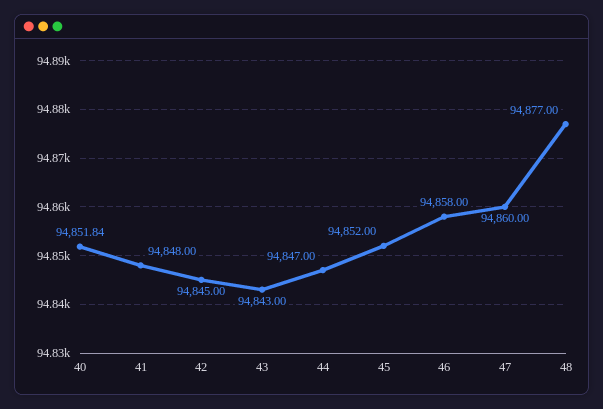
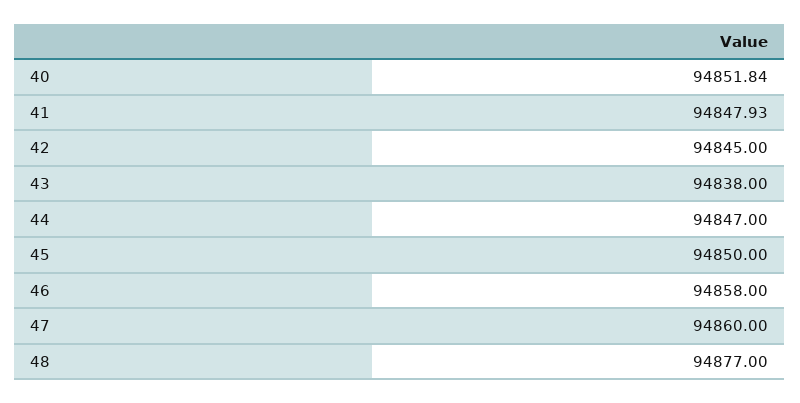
41: 94848 -> 94847.93
43: 94843 -> 94838
45: 94852 -> 94850

